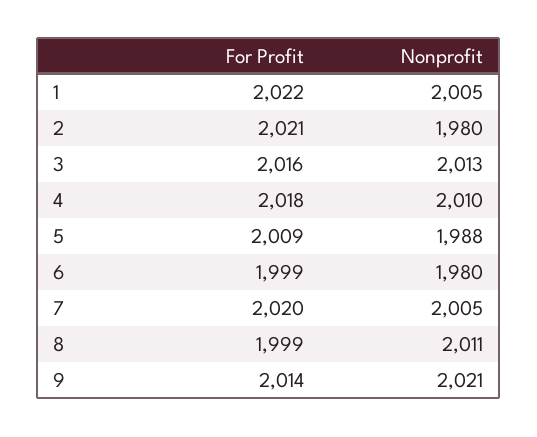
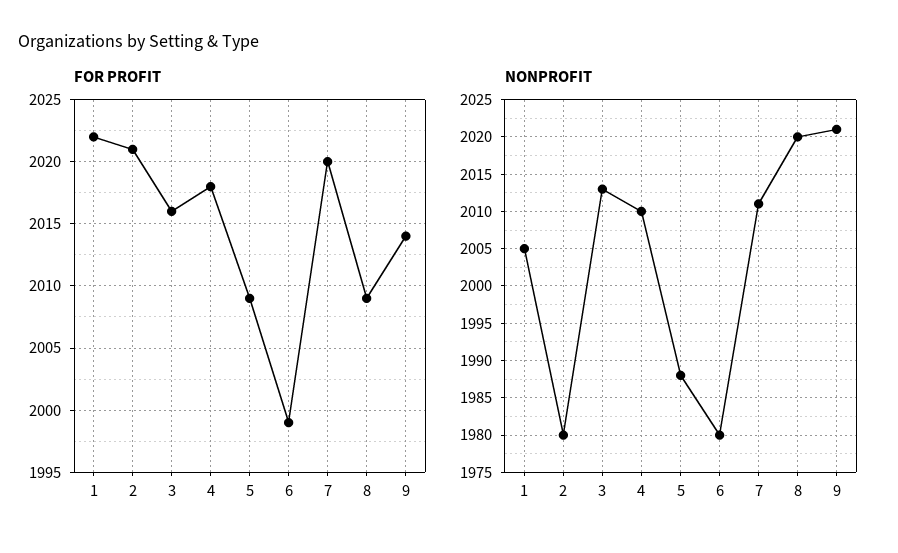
Nonprofit, 7: 2005 -> 2011
For Profit, 8: 1999 -> 2009
Nonprofit, 8: 2011 -> 2020

